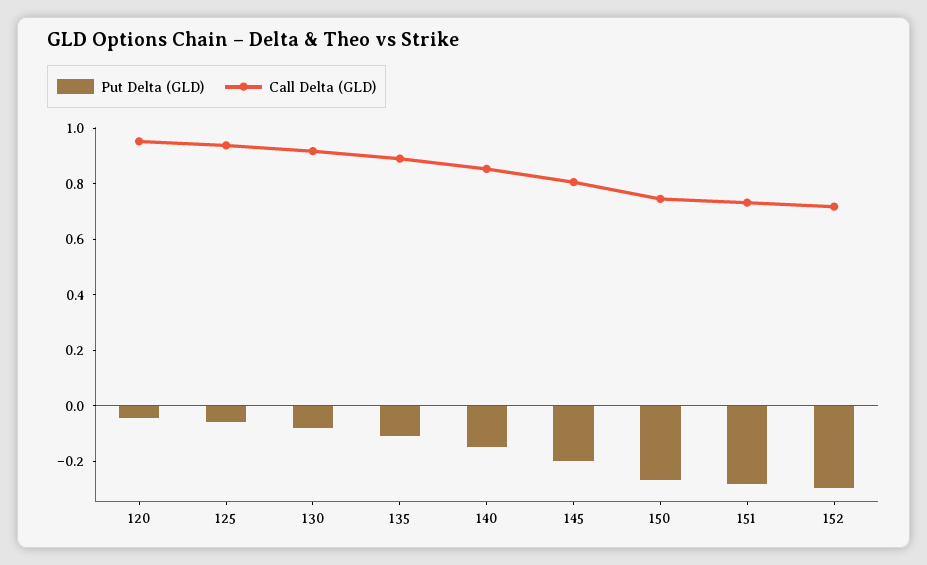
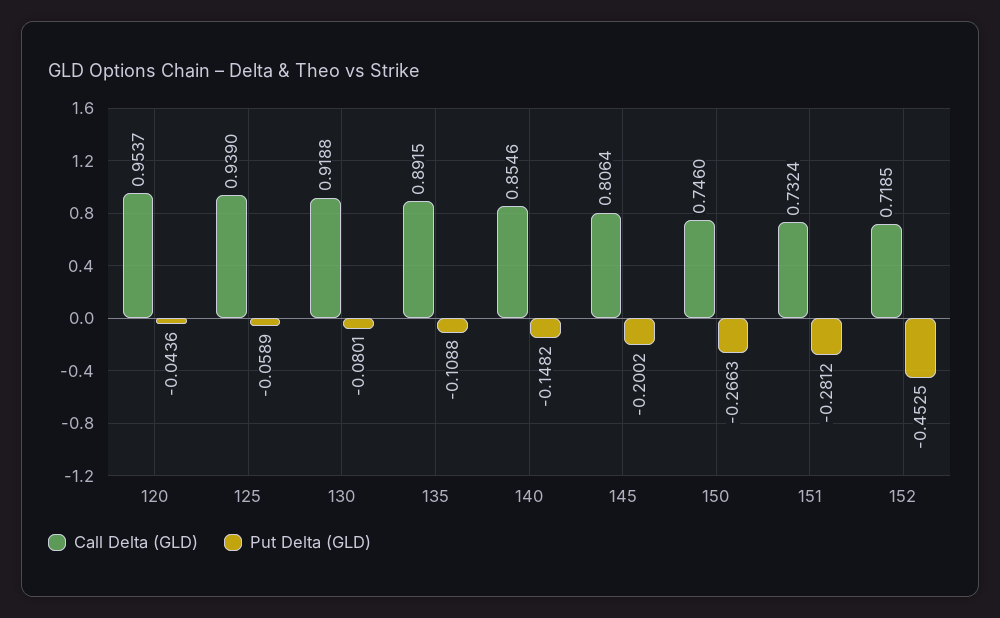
Put Delta (GLD), 152: -0.3 -> -0.4525

